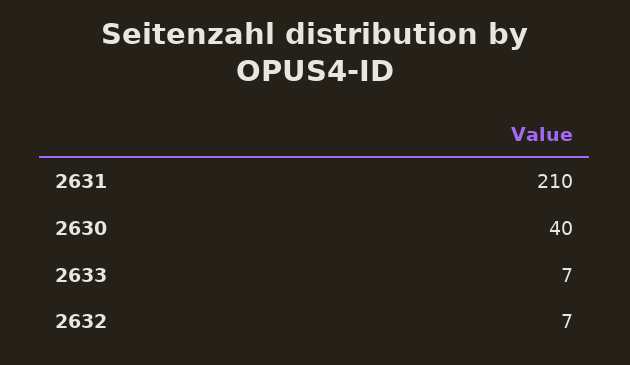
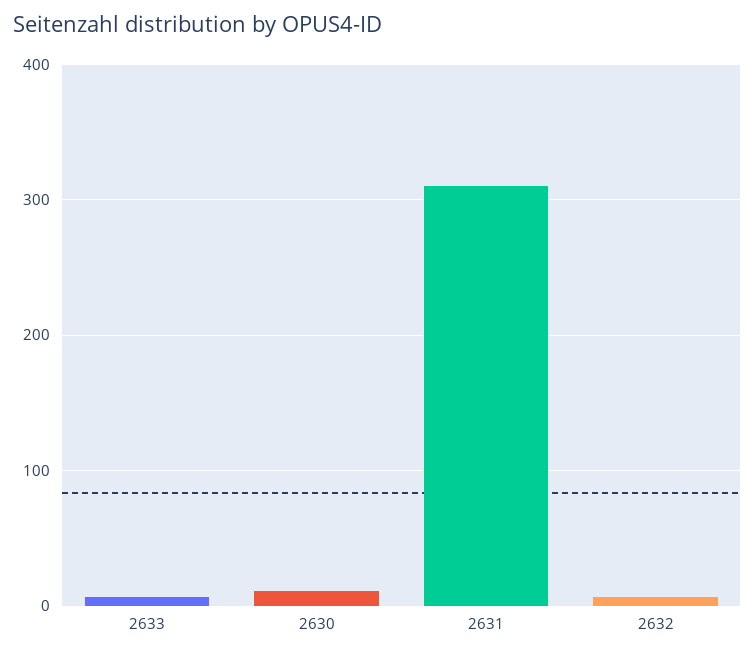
2631: 210 -> 310
2630: 40 -> 10

